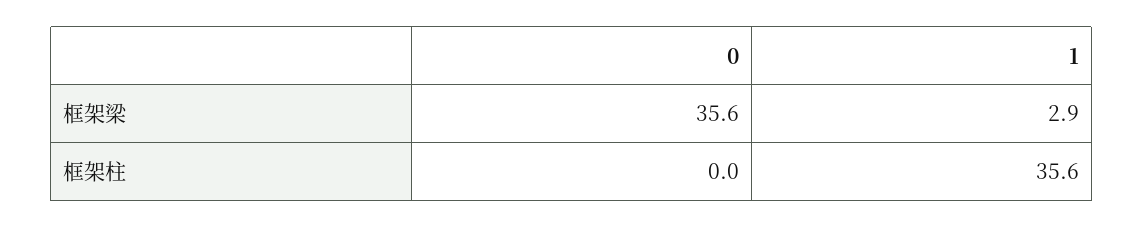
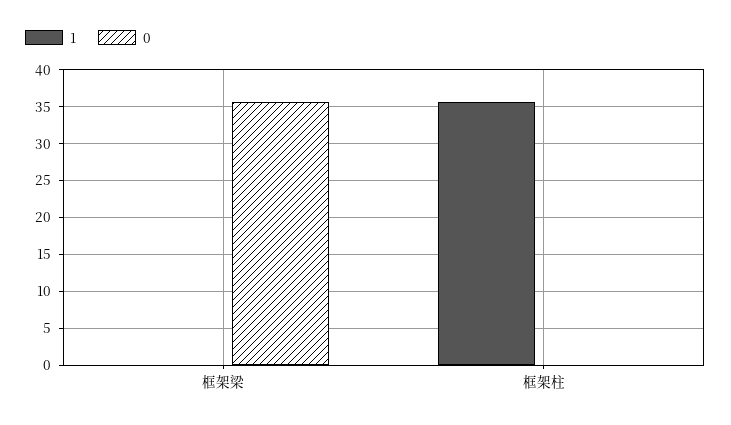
1, 框架梁: 2.9 -> 0

